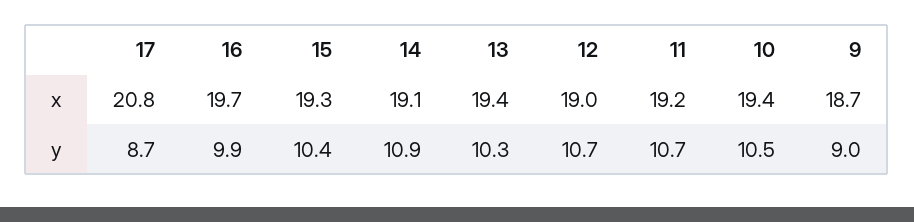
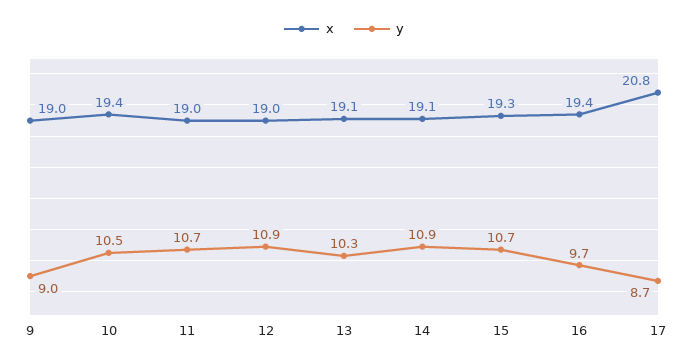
x, 16: 19.7 -> 19.4
x, 13: 19.4 -> 19.1
x, 11: 19.2 -> 19
x, 9: 18.7 -> 19
y, 16: 9.9 -> 9.7
y, 15: 10.4 -> 10.7
y, 12: 10.7 -> 10.9

